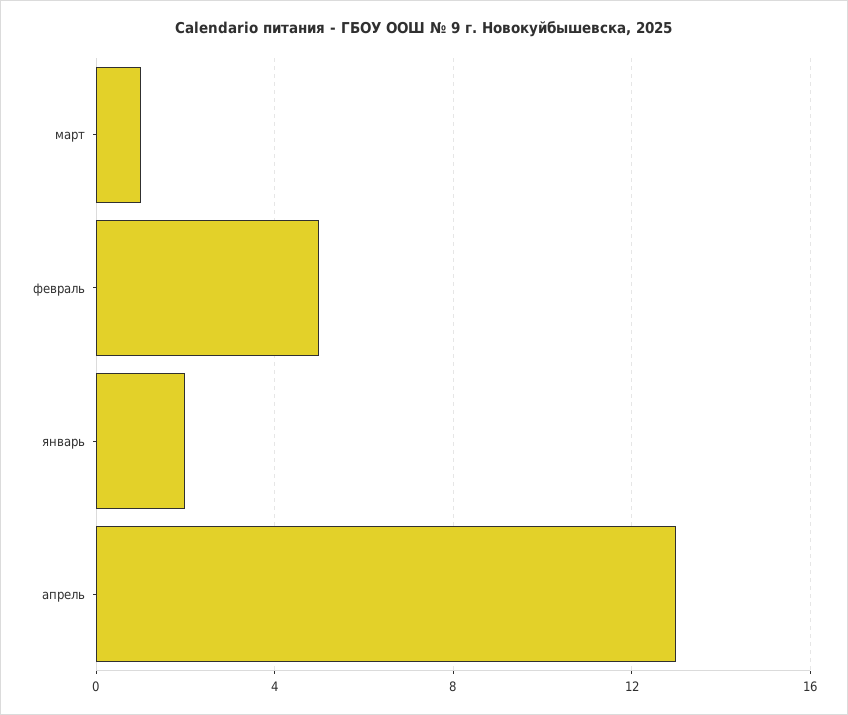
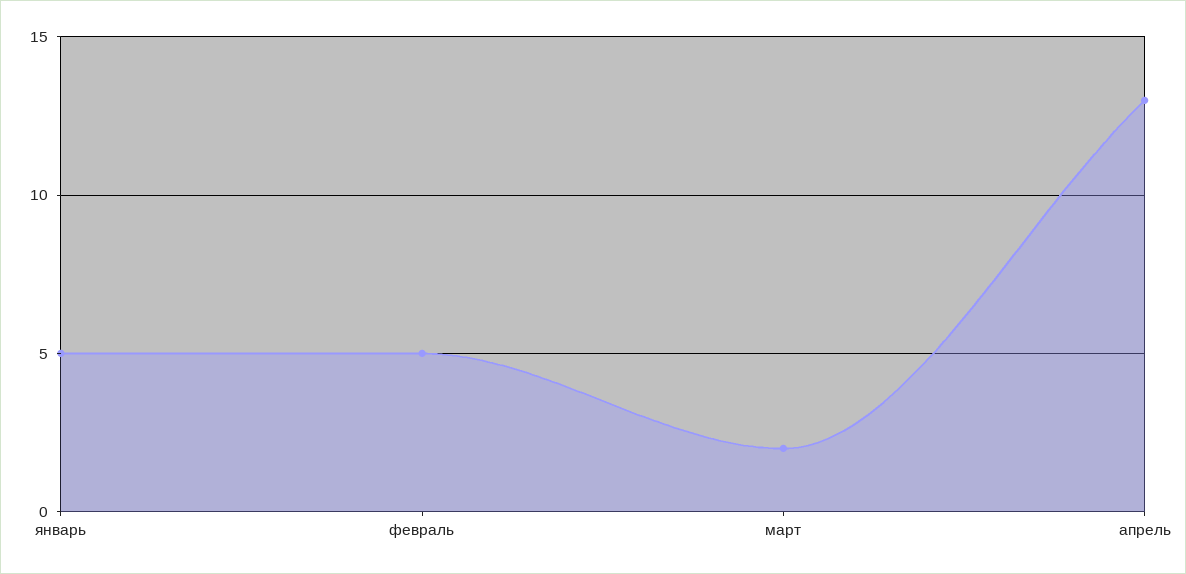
март: 1 -> 2
январь: 2 -> 5

